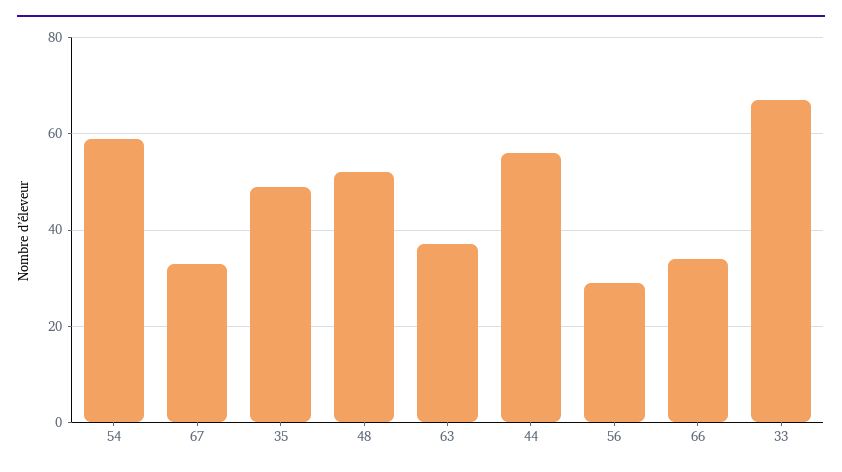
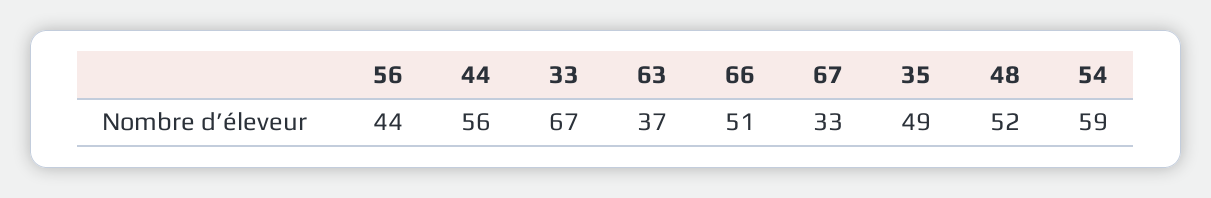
56: 30 -> 44
66: 35 -> 51

